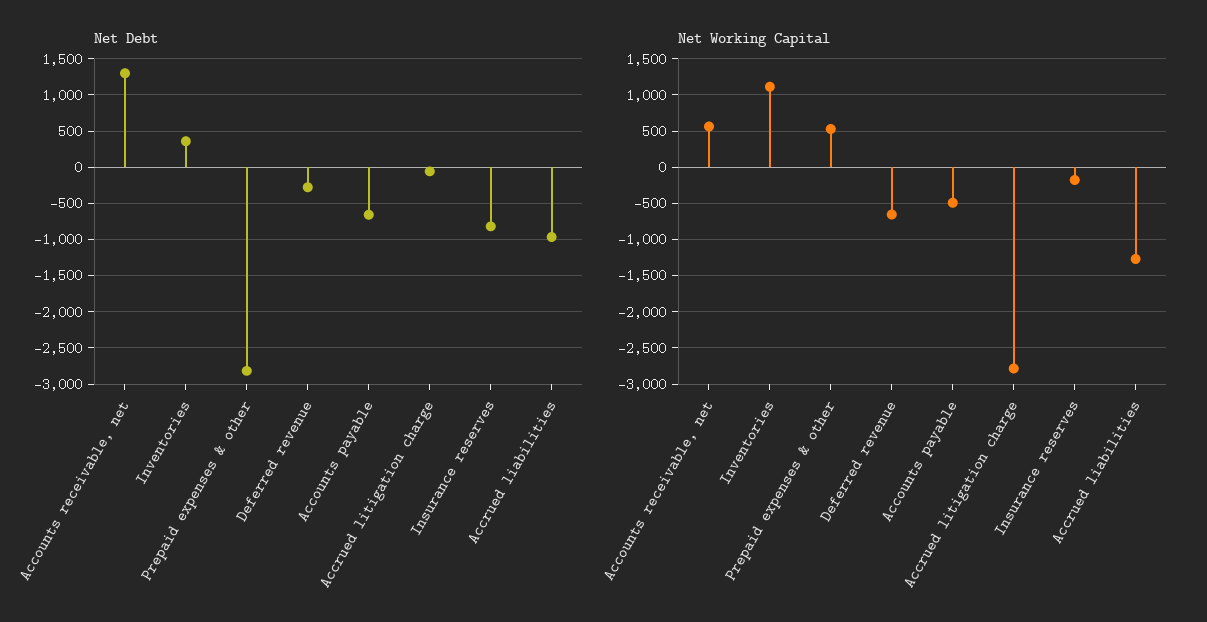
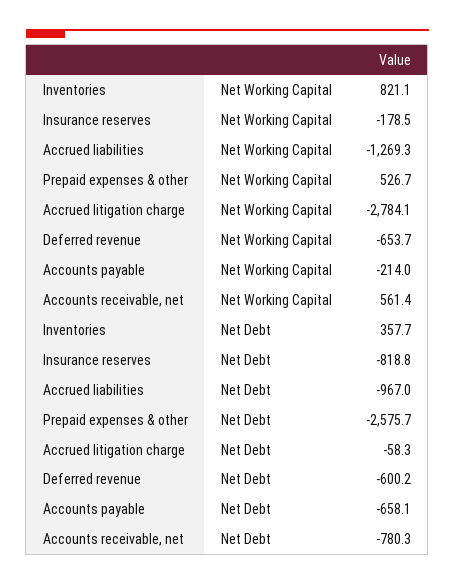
Net Debt, Accounts receivable, net: 1300 -> -780.3
Net Debt, Prepaid expenses & other: -2800 -> -2575.7
Net Debt, Deferred revenue: -300 -> -600.2
Net Working Capital, Inventories: 1100 -> 821.1
Net Working Capital, Accounts payable: -500 -> -214

